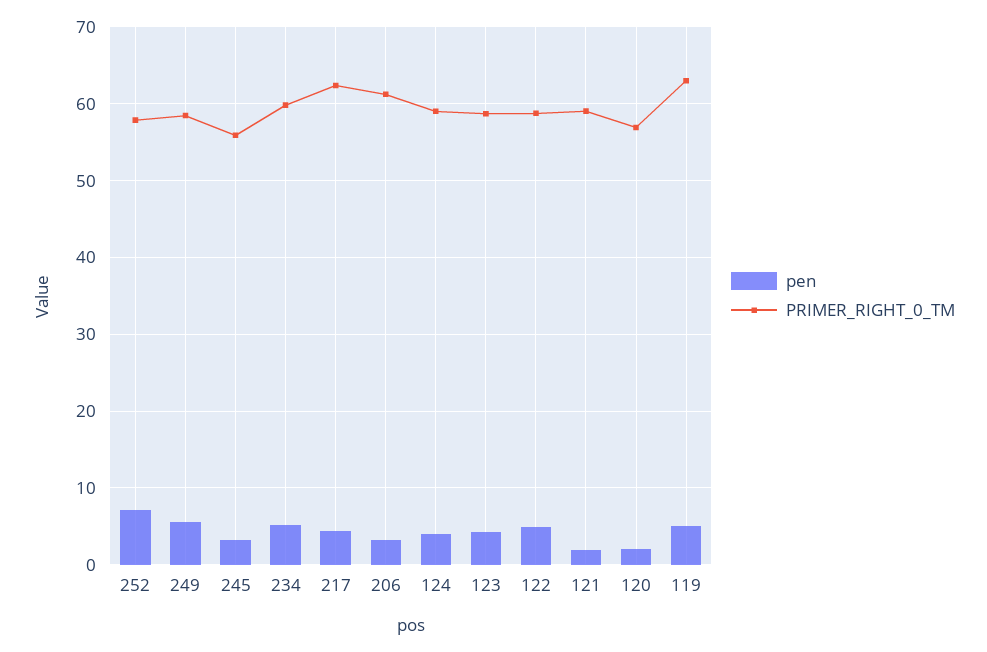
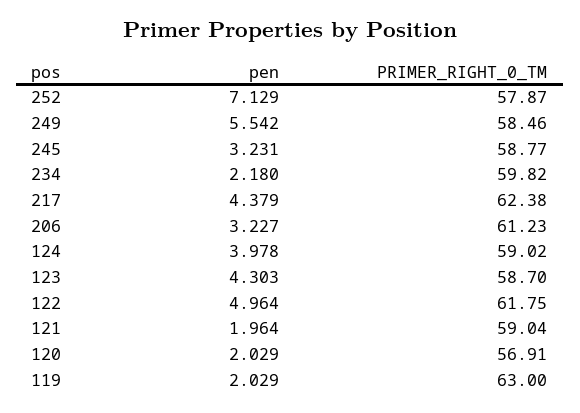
PRIMER_RIGHT_0_TM, 245: 56 -> 58.77
pen, 234: 5 -> 2.18
PRIMER_RIGHT_0_TM, 122: 59 -> 61.75
pen, 119: 5 -> 2.029

